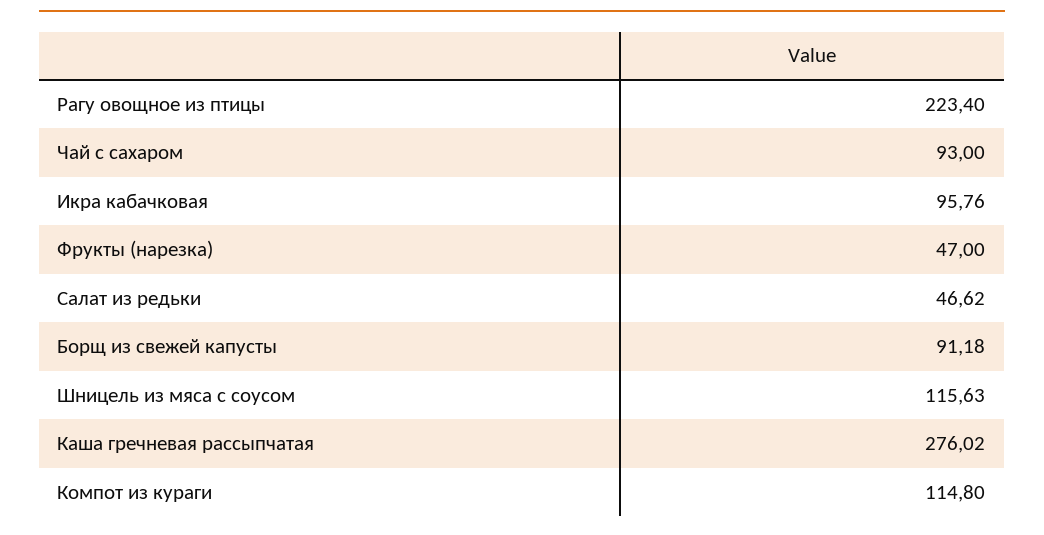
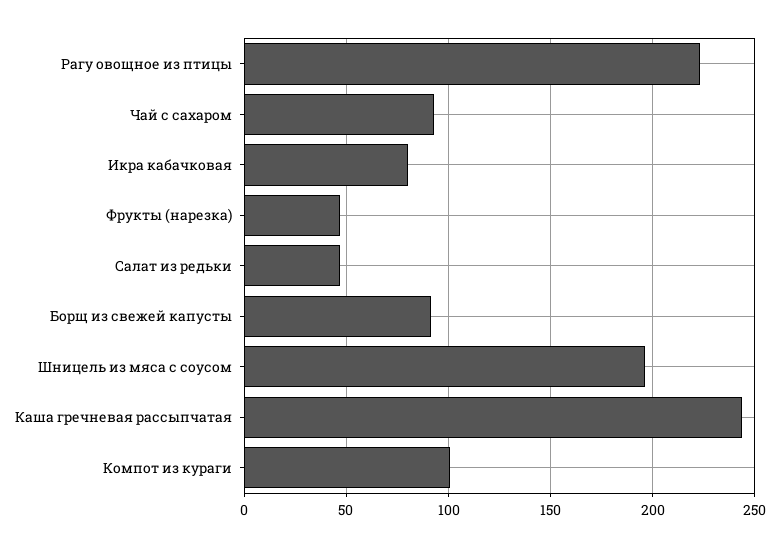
Икра кабачковая: 95.76 -> 80
Шницель из мяса с соусом: 115.63 -> 195
Каша гречневая рассыпчатая: 276.02 -> 245
Компот из кураги: 114.8 -> 100

